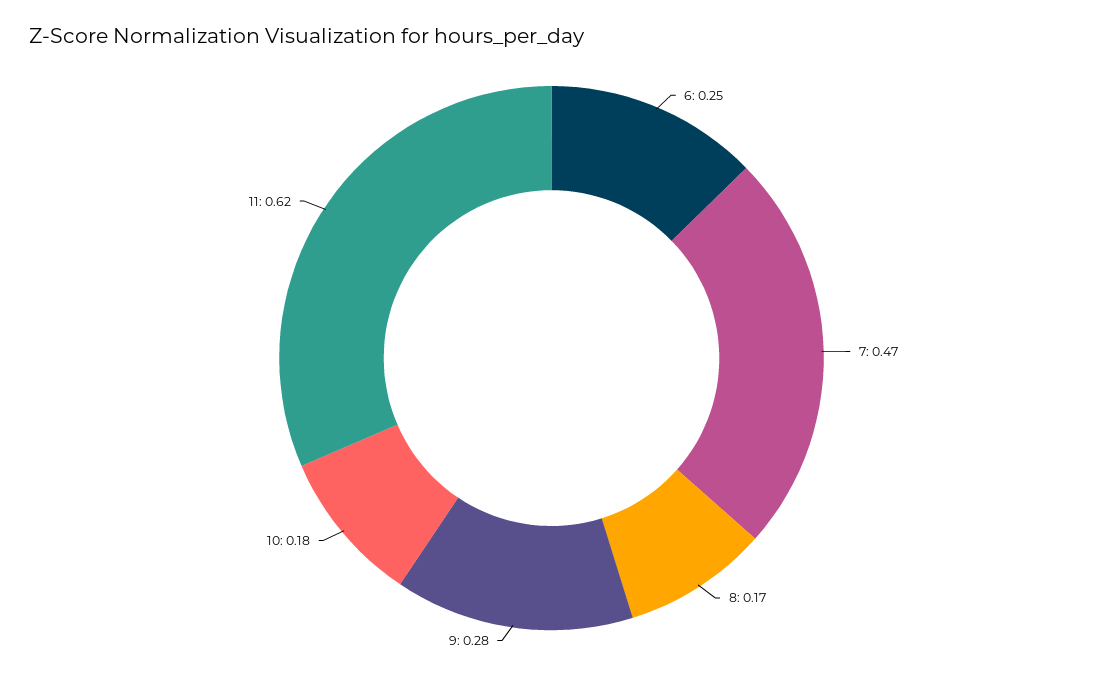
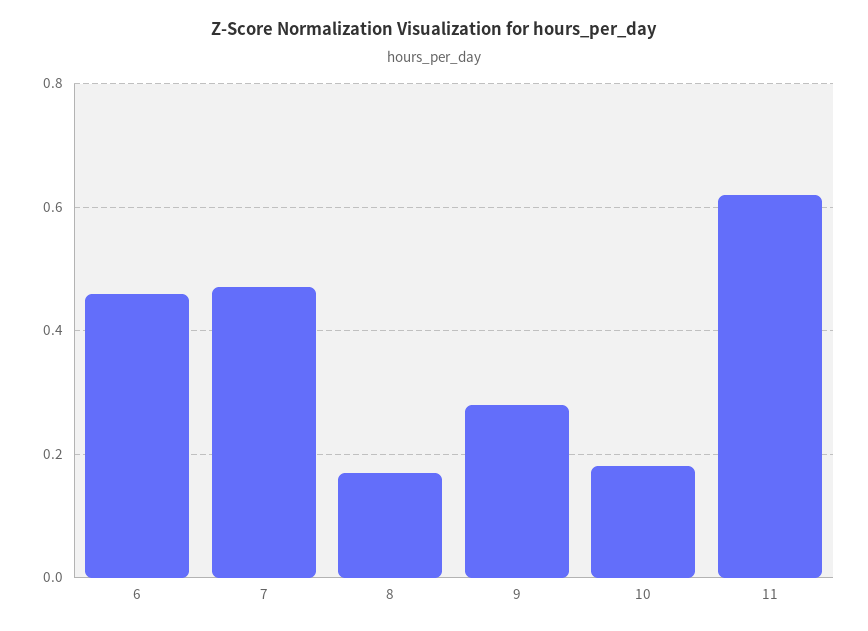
6: 0.25 -> 0.45

